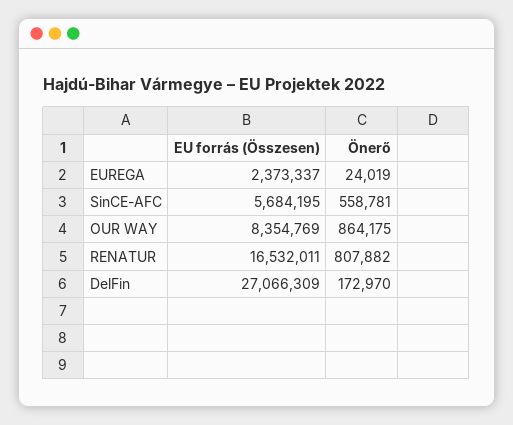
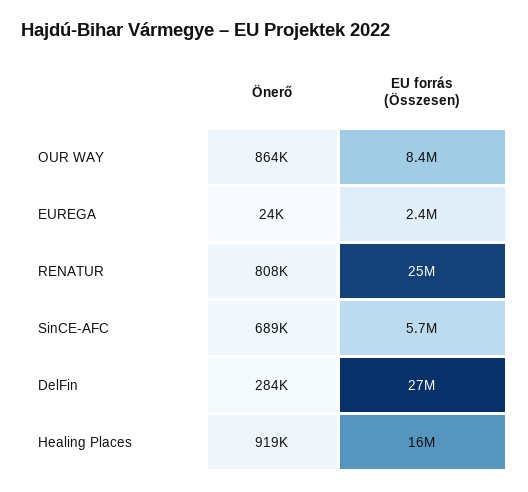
Önerő, SinCE-AFC: 558781 -> 689000
EU forrás (Összesen), RENATUR: 16532011 -> 25000000
Önerő, DelFin: 172970 -> 284000
Önerő, Healing Places: none -> 919000
EU forrás (Összesen), Healing Places: none -> 16000000

